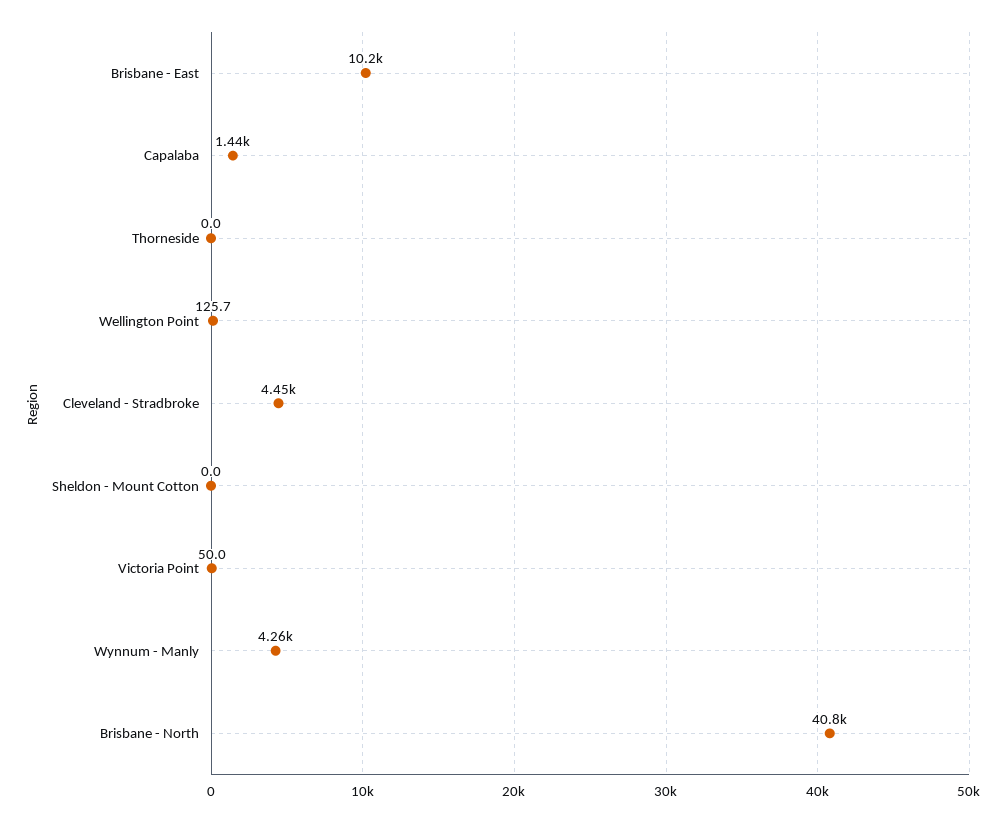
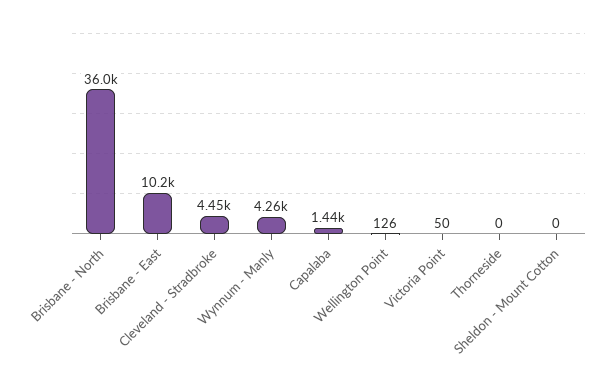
Brisbane - North: 40800 -> 36000

